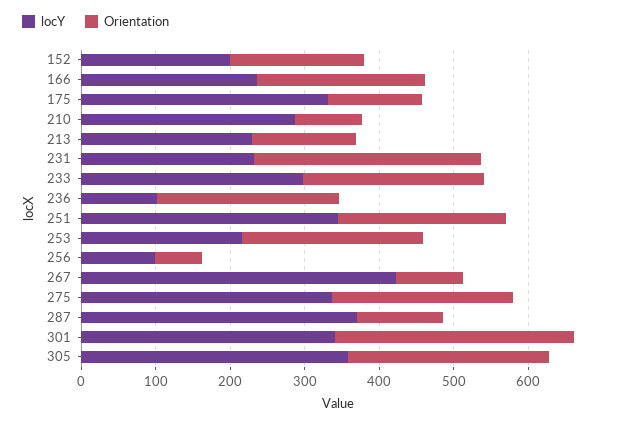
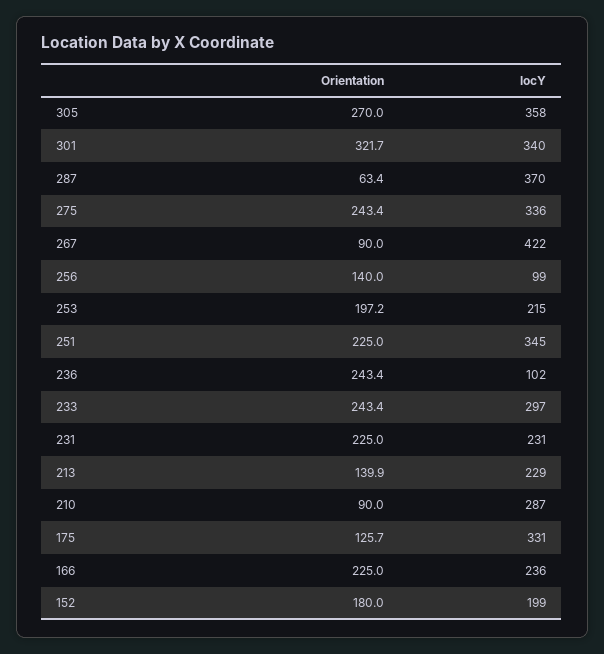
Orientation, 231: 300 -> 225
Orientation, 253: 240 -> 197.2
Orientation, 256: 60 -> 140
Orientation, 287: 120 -> 63.4

